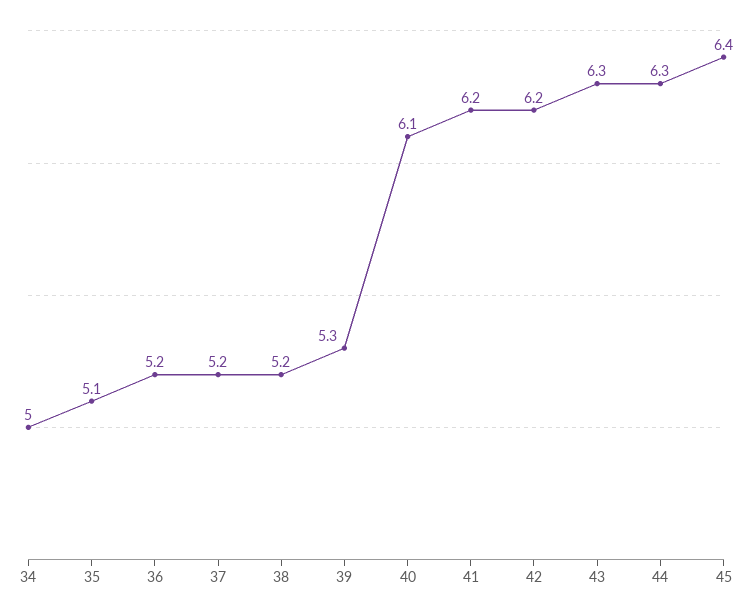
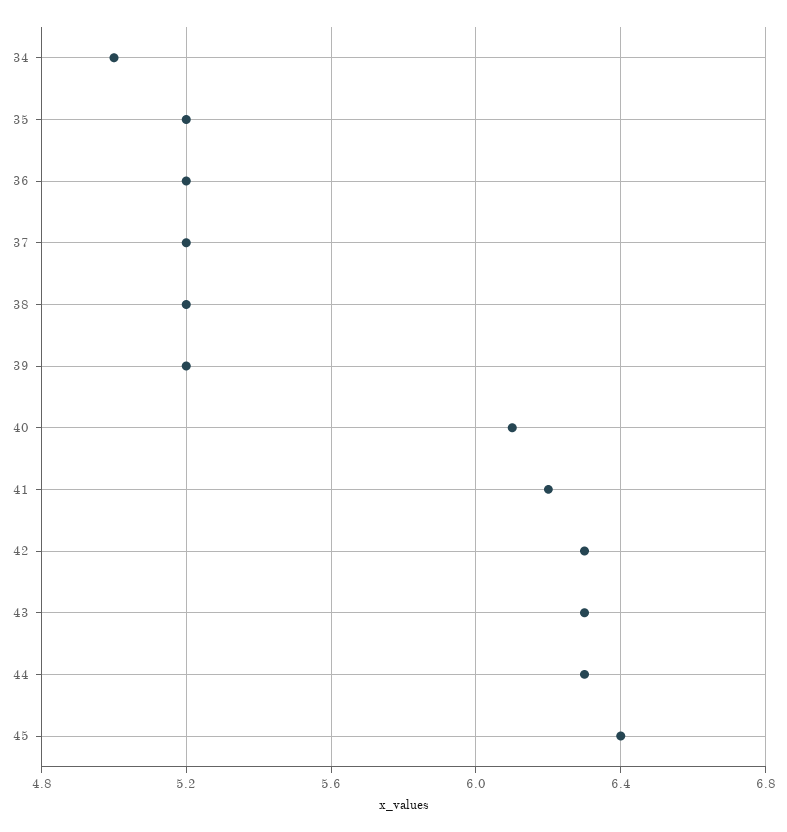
35: 5.1 -> 5.2
39: 5.3 -> 5.2
42: 6.2 -> 6.3

